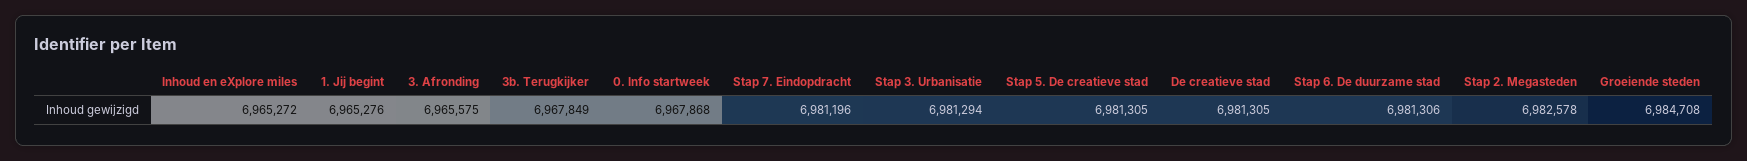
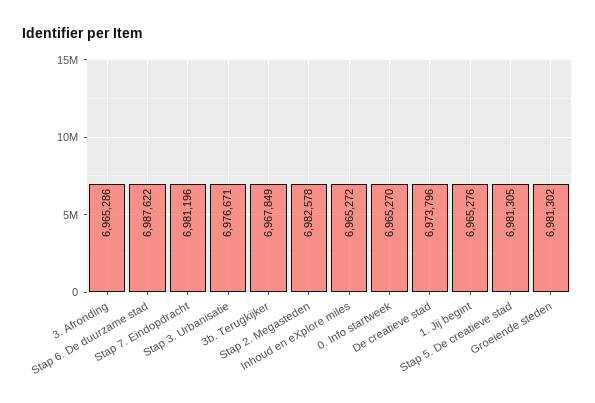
3. Afronding: 6965575 -> 6965286
0. Info startweek: 6967868 -> 6965270
Stap 3. Urbanisatie: 6981294 -> 6976671
De creatieve stad: 6981305 -> 6973796
Stap 6. De duurzame stad: 6981306 -> 6987622
Groeiende steden: 6984708 -> 6981302

